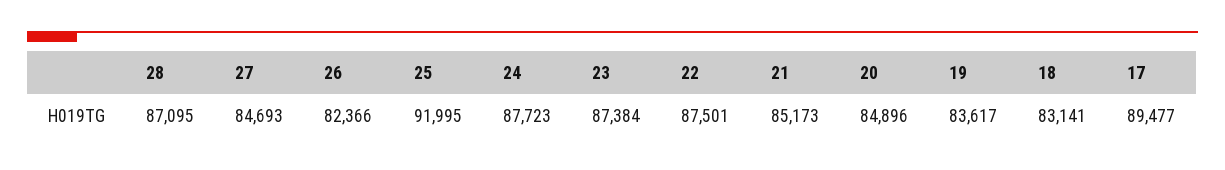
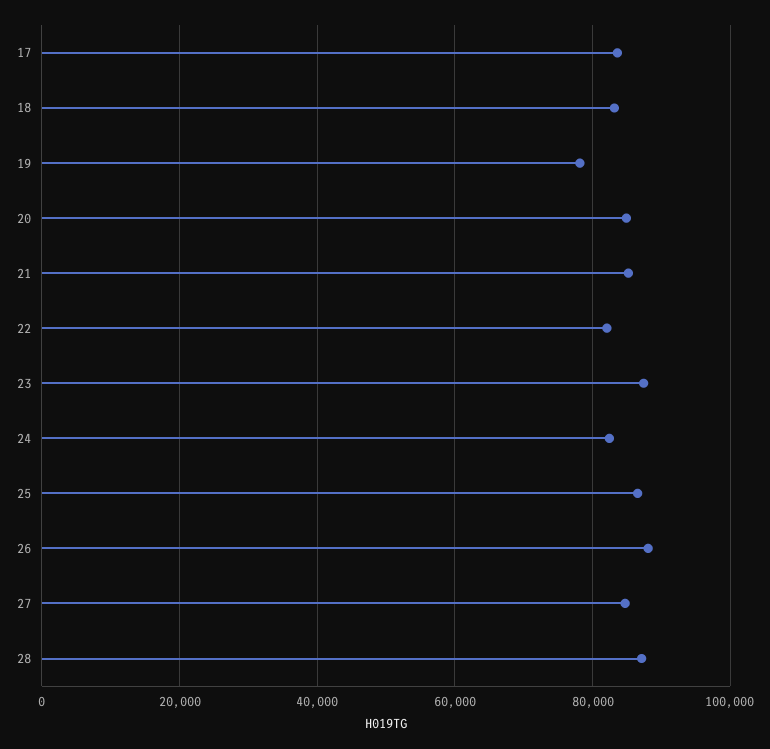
26: 82366 -> 88000
25: 91995 -> 86000
24: 87723 -> 82000
22: 87501 -> 82000
19: 83617 -> 78000
17: 89477 -> 84000

